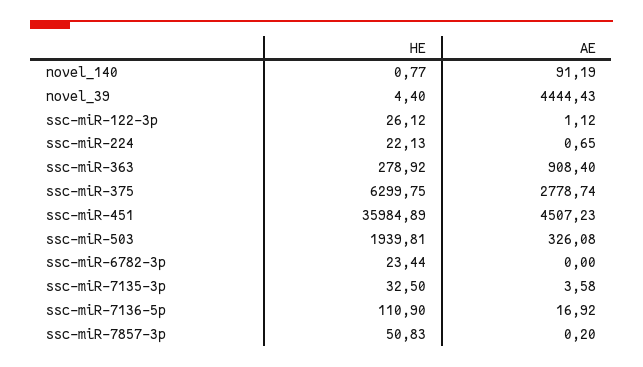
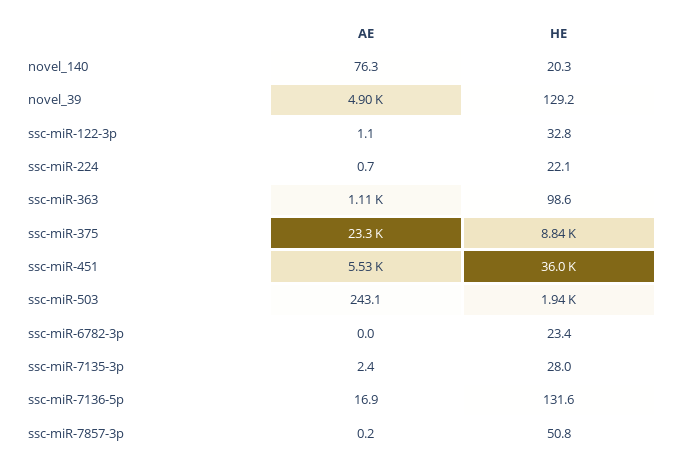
HE, novel_140: 0.77 -> 20.3
AE, novel_140: 91.19 -> 76.3
HE, novel_39: 4.4 -> 129.2
AE, novel_39: 4444.43 -> 4900
HE, ssc-miR-122-3p: 26.12 -> 32.8
HE, ssc-miR-363: 278.92 -> 98.6
AE, ssc-miR-363: 908.4 -> 1110
HE, ssc-miR-375: 6299.75 -> 8840
AE, ssc-miR-375: 2778.74 -> 23300
AE, ssc-miR-451: 4507.23 -> 5530
AE, ssc-miR-503: 326.08 -> 243.1
HE, ssc-miR-7135-3p: 32.5 -> 28
AE, ssc-miR-7135-3p: 3.58 -> 2.4
HE, ssc-miR-7136-5p: 110.9 -> 131.6

